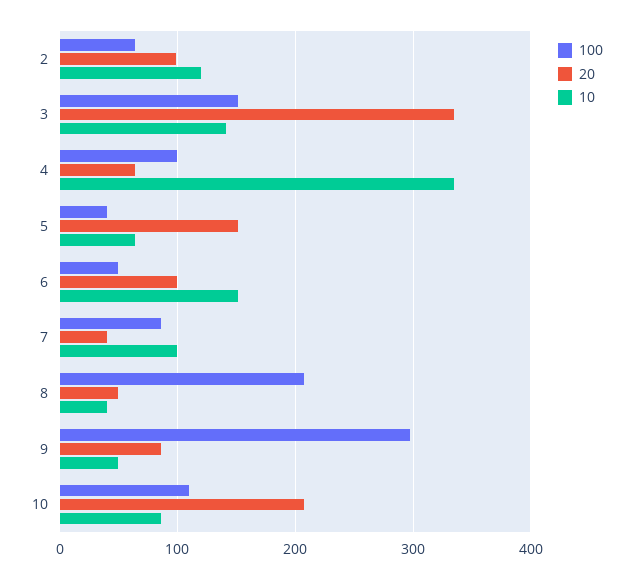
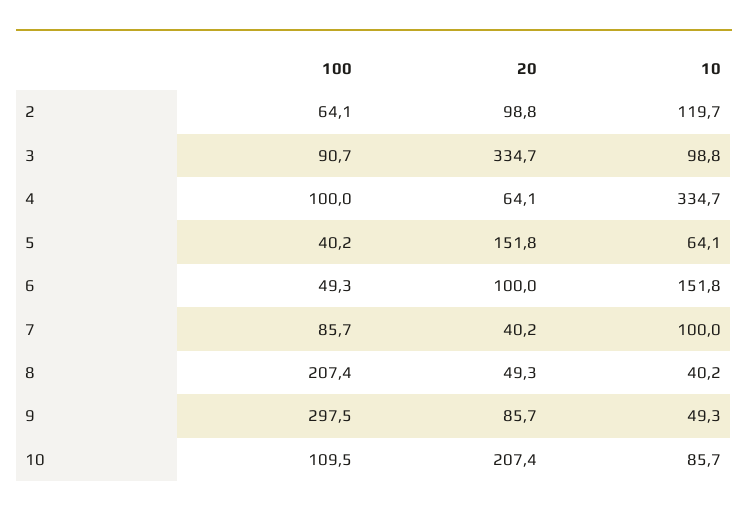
100, 3: 150 -> 90.7
10, 3: 140 -> 98.8

